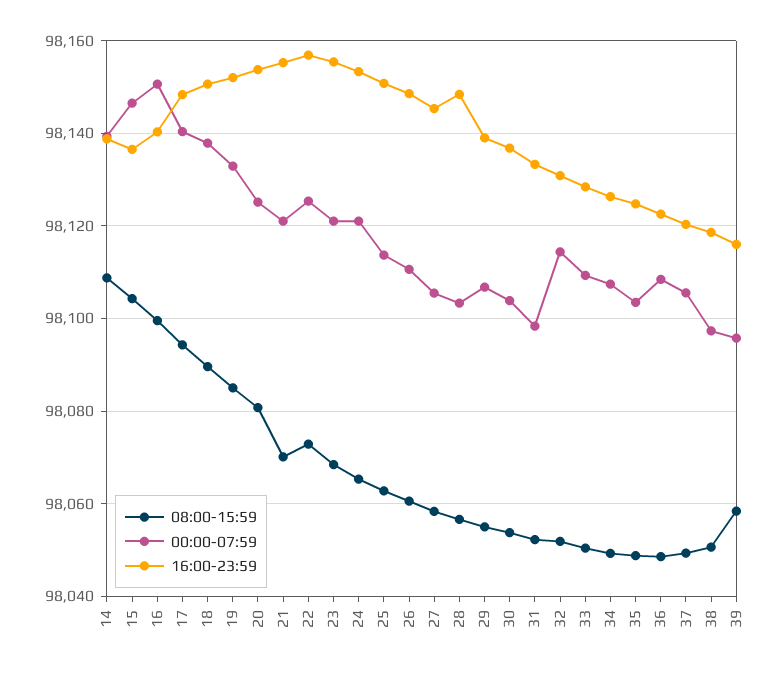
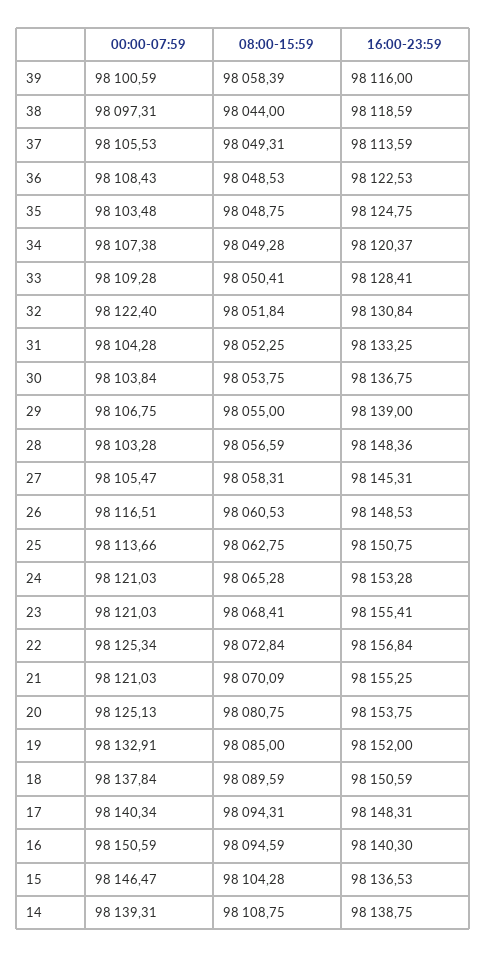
08:00-15:59, 16: 98100 -> 98094.59
00:00-07:59, 26: 98110 -> 98116.51
00:00-07:59, 31: 98098 -> 98104.28
00:00-07:59, 32: 98114 -> 98122.4
16:00-23:59, 34: 98126 -> 98120.37
16:00-23:59, 37: 98120 -> 98113.59
08:00-15:59, 38: 98050 -> 98044
00:00-07:59, 39: 98096 -> 98100.59

